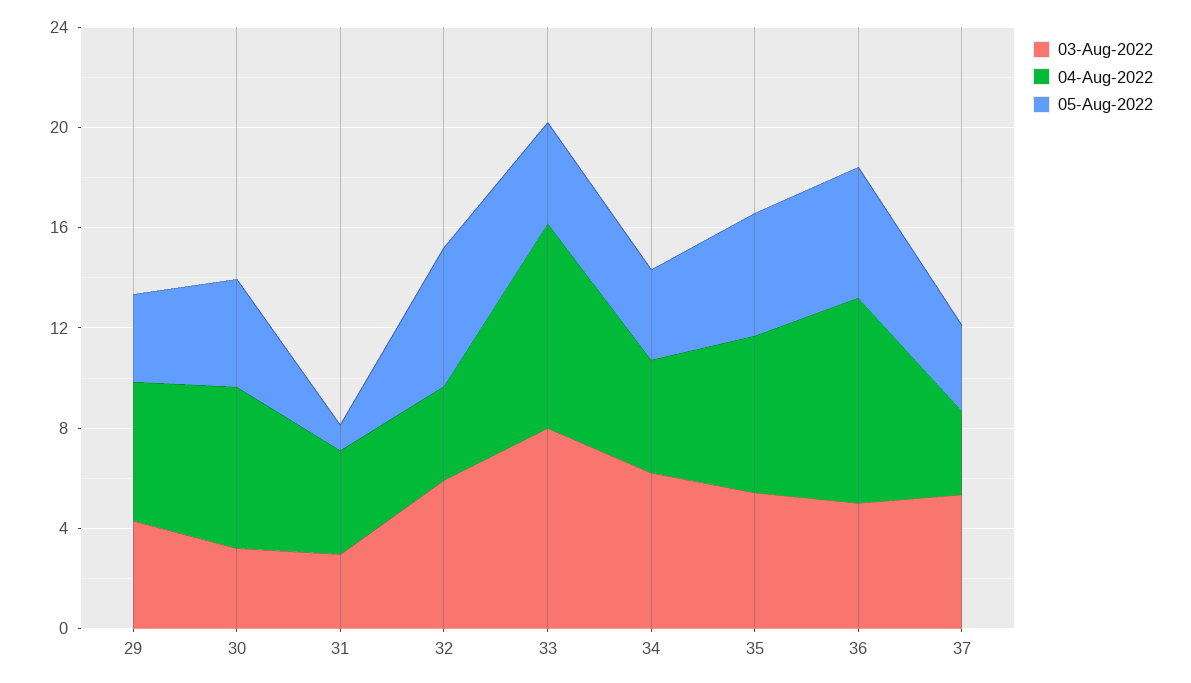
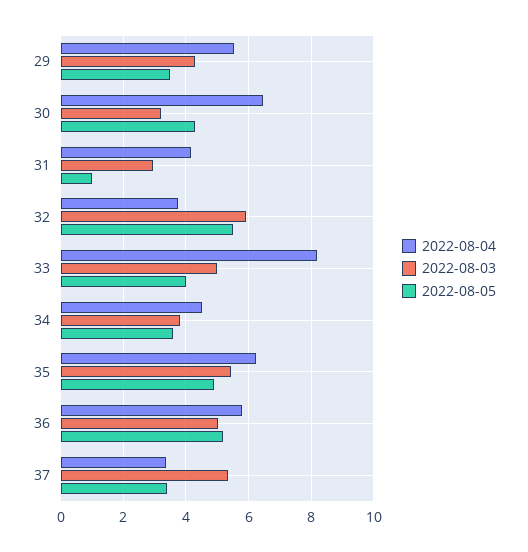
03-Aug-2022, 33: 8 -> 5
03-Aug-2022, 34: 6 -> 3.8
04-Aug-2022, 36: 8 -> 5.8

